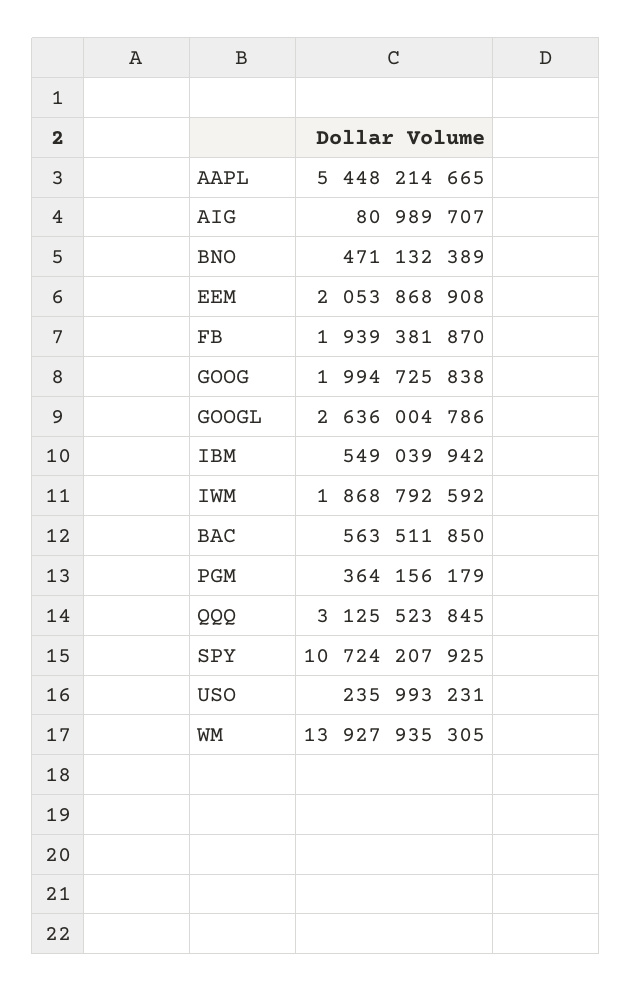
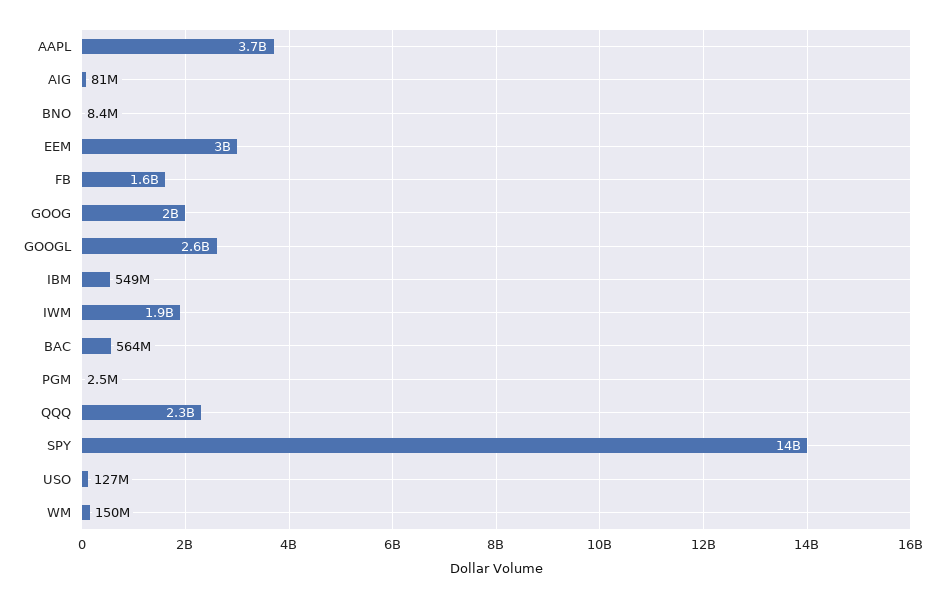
AAPL: 5448214665 -> 3700000000
BNO: 471132389 -> 8400000
EEM: 2053868908 -> 3000000000
FB: 1939381870 -> 1600000000
PGM: 364156179 -> 2500000
QQQ: 3125523845 -> 2300000000
SPY: 10724207925 -> 14000000000
USO: 235993231 -> 127000000
WM: 13927935305 -> 150000000

